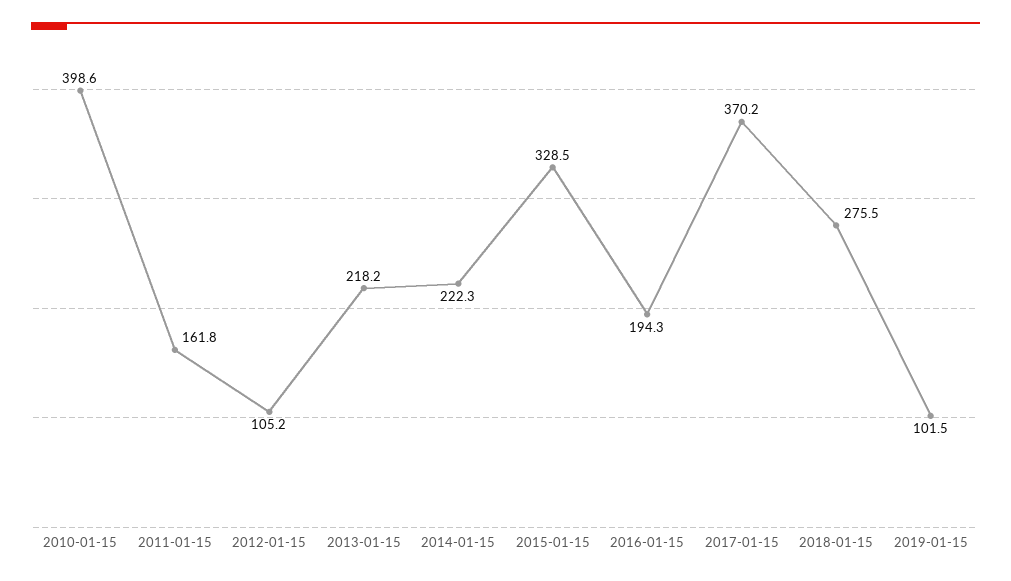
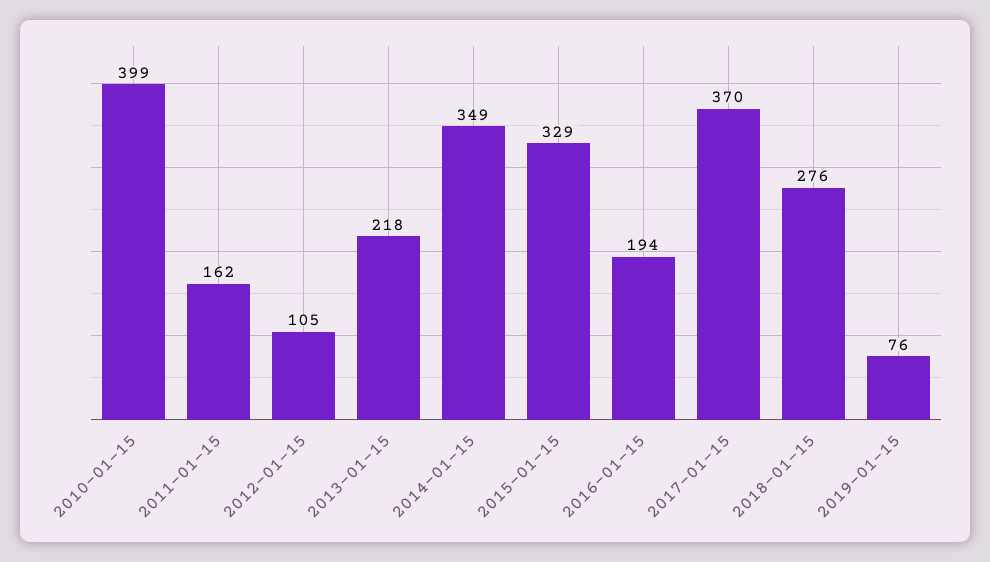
2014-01-15: 222.3 -> 349
2019-01-15: 101.5 -> 76

